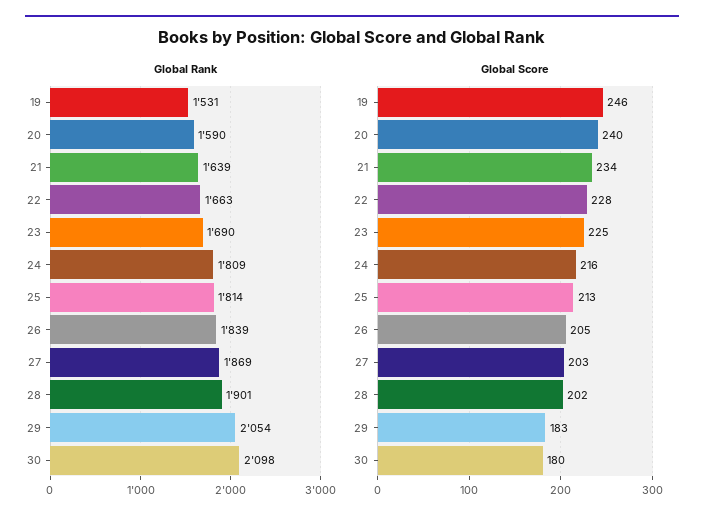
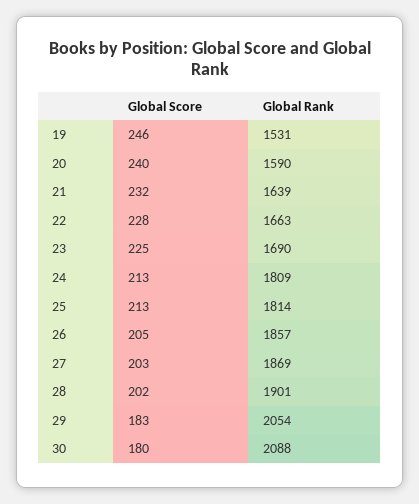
Global Rank, 26: 1839 -> 1857
Global Rank, 30: 2098 -> 2088
Global Score, 21: 234 -> 232
Global Score, 24: 216 -> 213

